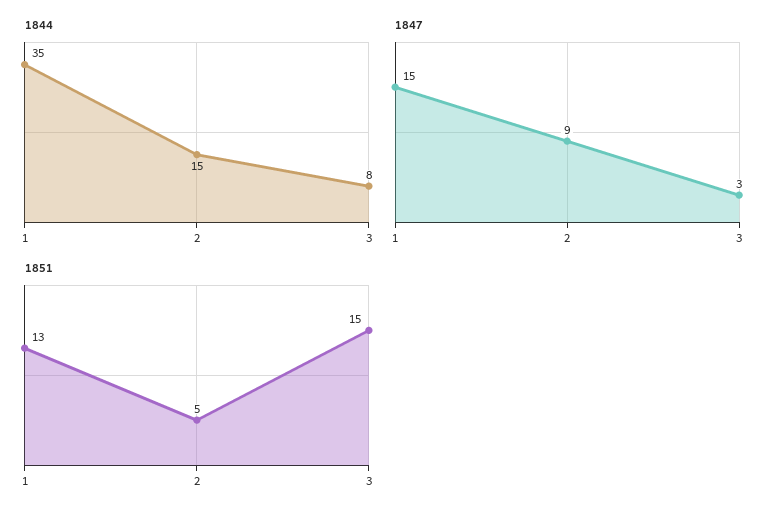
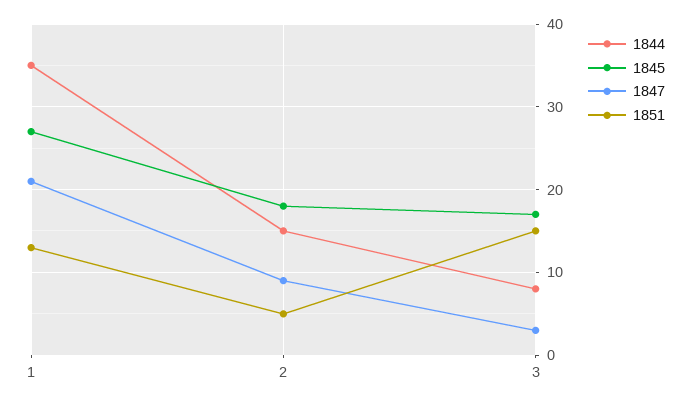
1847, 1: 15 -> 21
1845, 1: none -> 27
1845, 2: none -> 18
1845, 3: none -> 17

